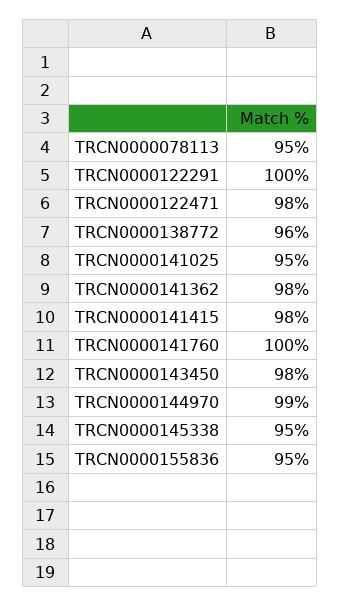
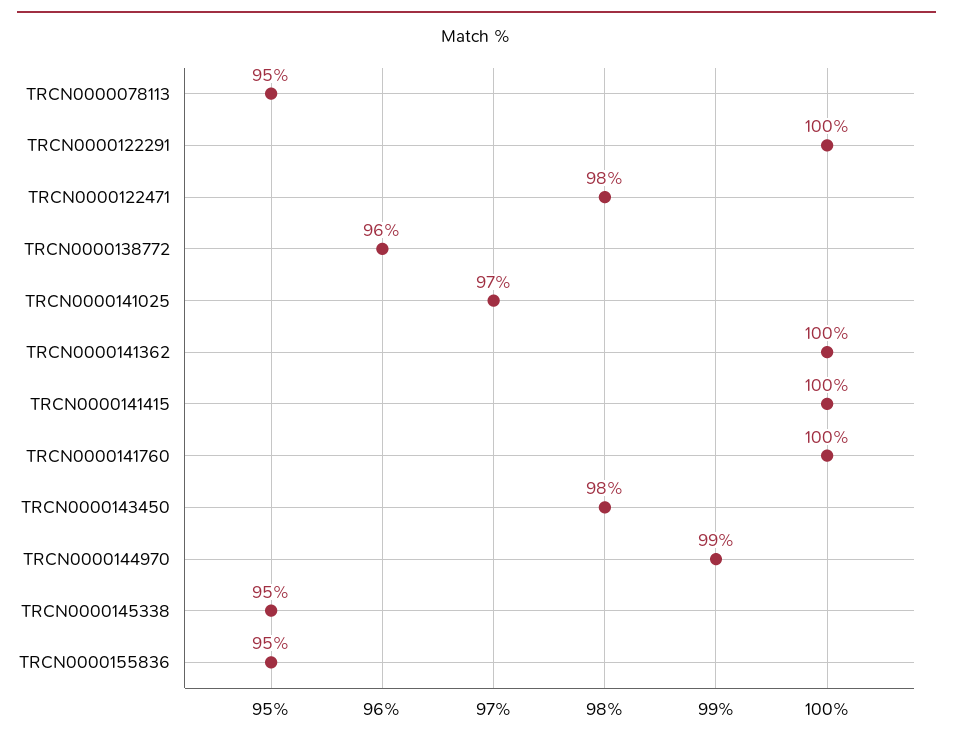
TRCN0000141025: 95 -> 97
TRCN0000141362: 98 -> 100
TRCN0000141415: 98 -> 100

